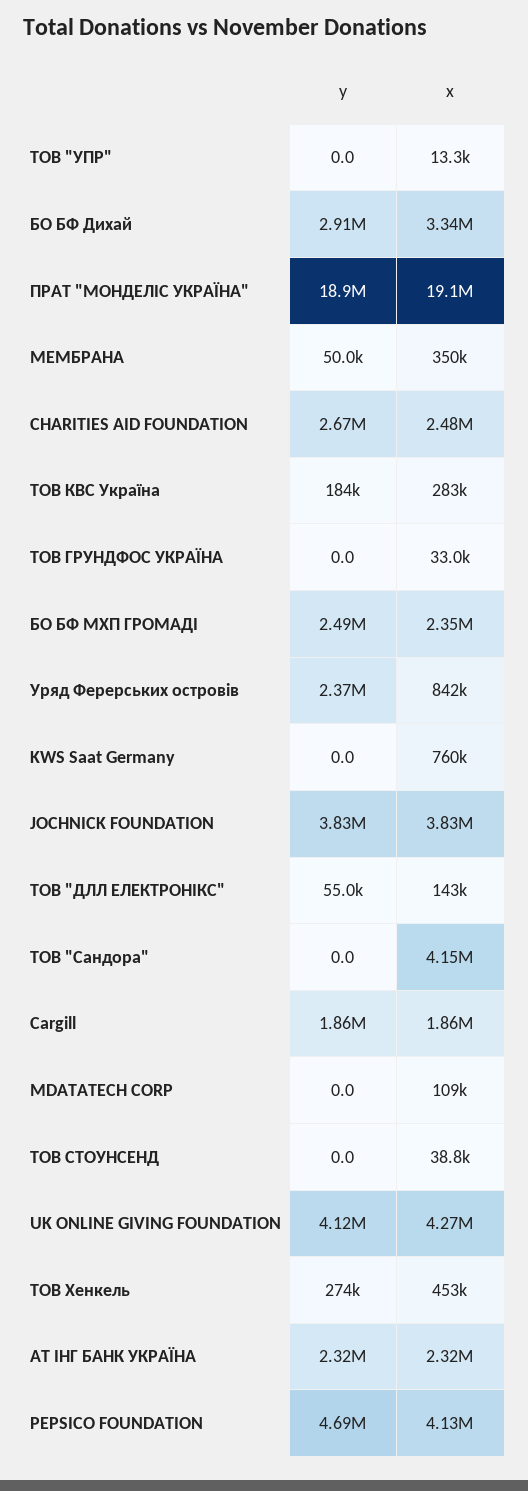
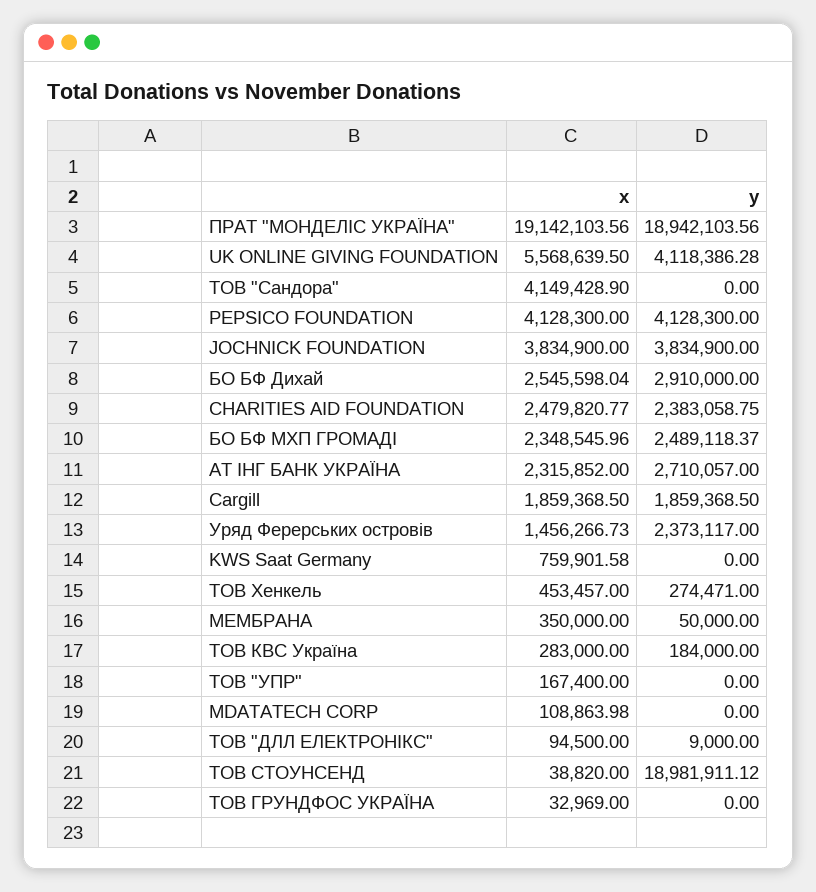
x, ТОВ "УПР": 13300 -> 167400
x, БО БФ Дихай: 3340000 -> 2545598.04
y, CHARITIES AID FOUNDATION: 2670000 -> 2383058.75
x, Уряд Ферерських островів: 842000 -> 1456266.73
y, ТОВ "ДЛЛ ЕЛЕКТРОНІКС": 55000 -> 9000
x, ТОВ "ДЛЛ ЕЛЕКТРОНІКС": 143000 -> 94500
y, ТОВ СТОУНСЕНД: 0 -> 18981911.12
x, UK ONLINE GIVING FOUNDATION: 4270000 -> 5568639.5
y, АТ ІНГ БАНК УКРАЇНА: 2320000 -> 2710057
y, PEPSICO FOUNDATION: 4690000 -> 4128300

